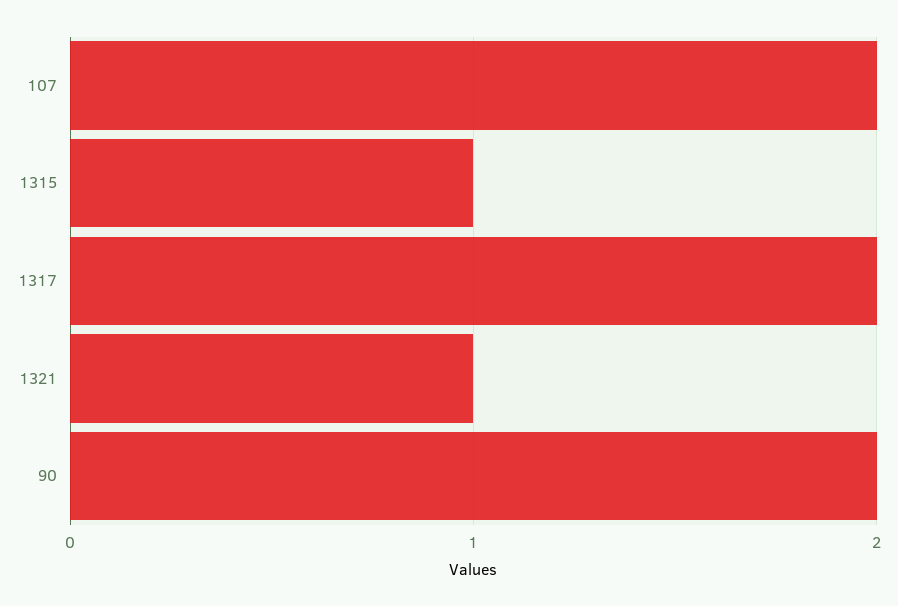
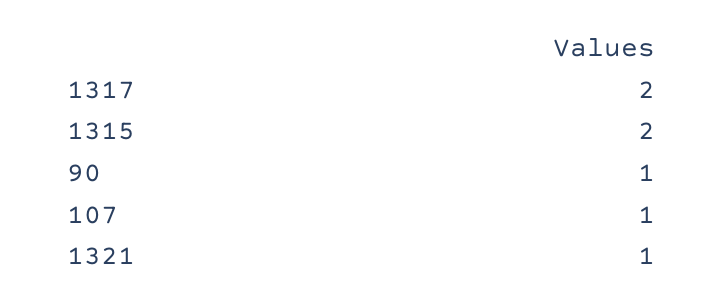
107: 2 -> 1
1315: 1 -> 2
90: 2 -> 1

